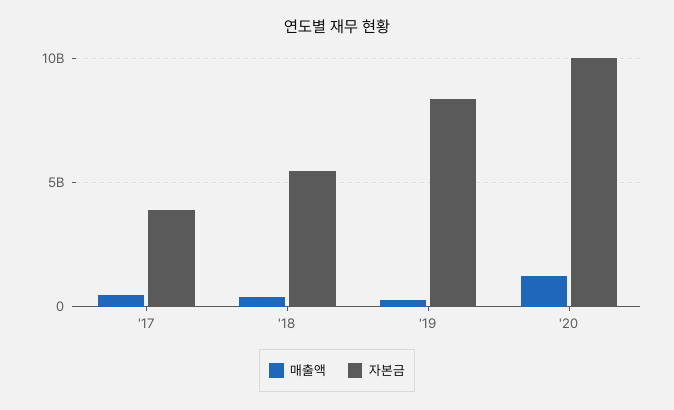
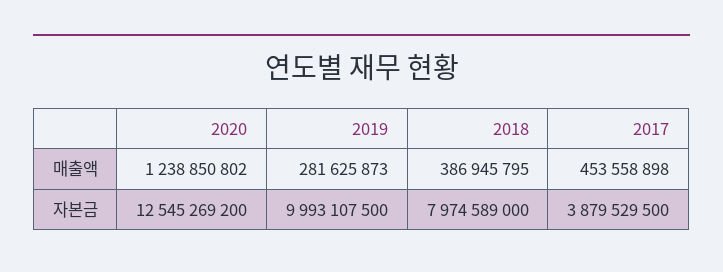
자본금, '18: 5500000000 -> 7974589000
자본금, '19: 8500000000 -> 9993107500
자본금, '20: 10000000000 -> 12545269200

